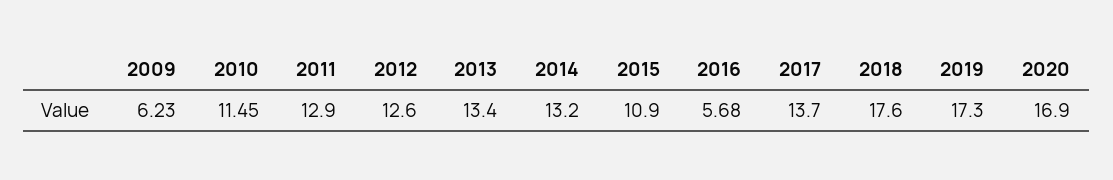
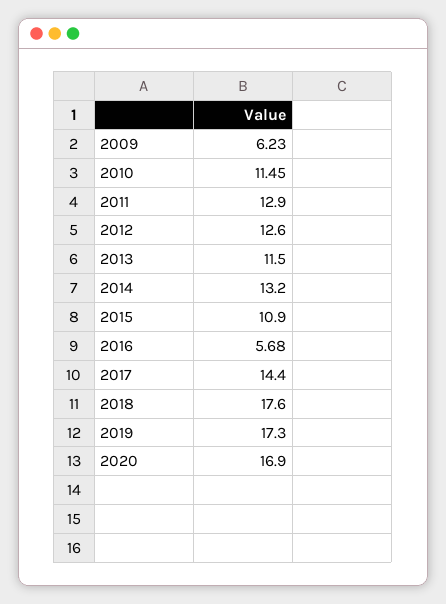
2013: 13.4 -> 11.5
2017: 13.7 -> 14.4

